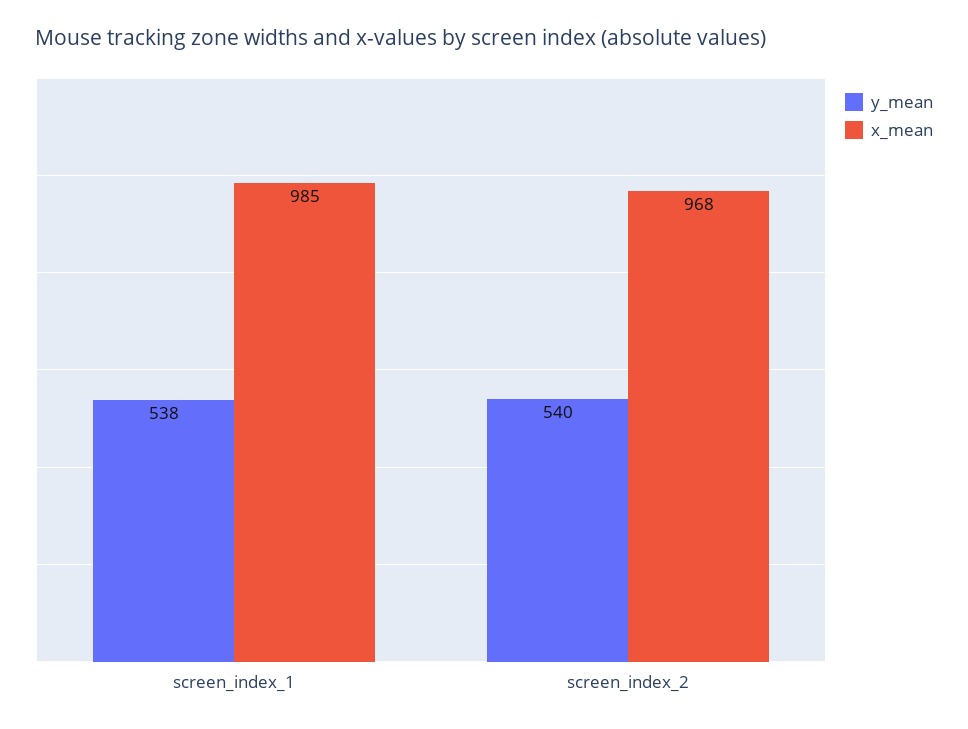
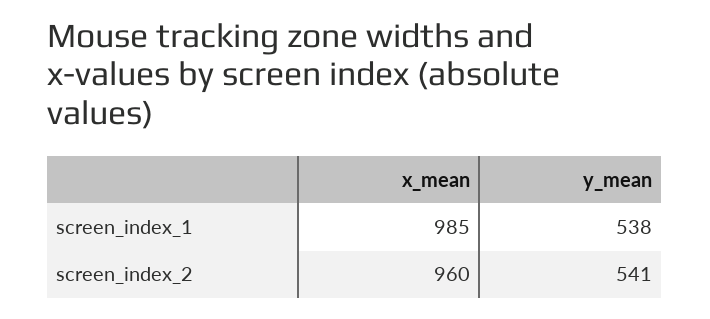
y_mean, screen_index_2: 540 -> 541
x_mean, screen_index_2: 968 -> 960

